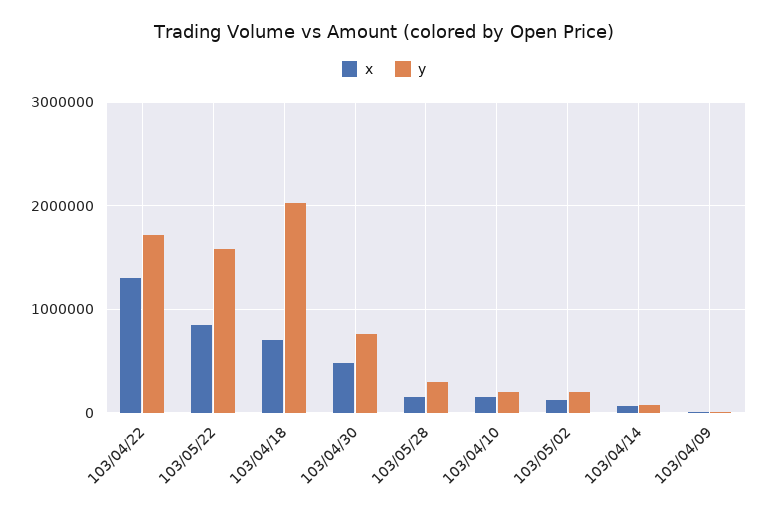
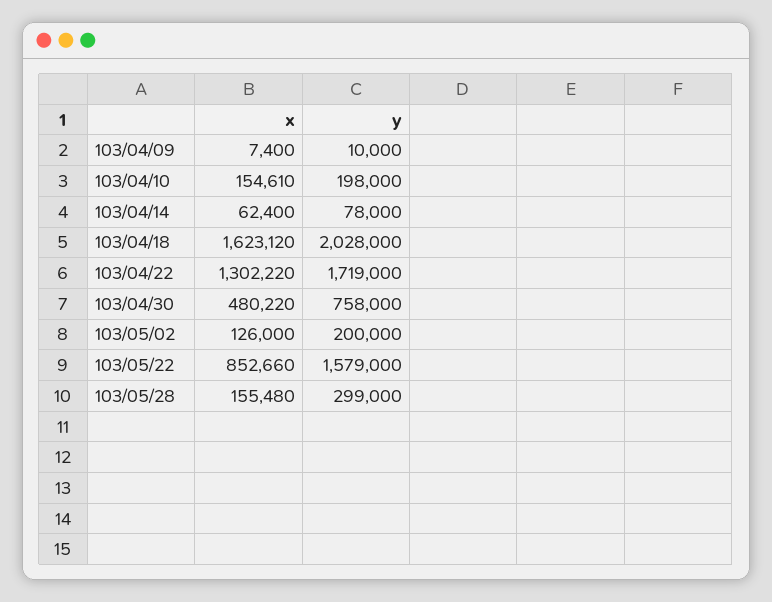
x, 103/04/18: 700000 -> 1623120

